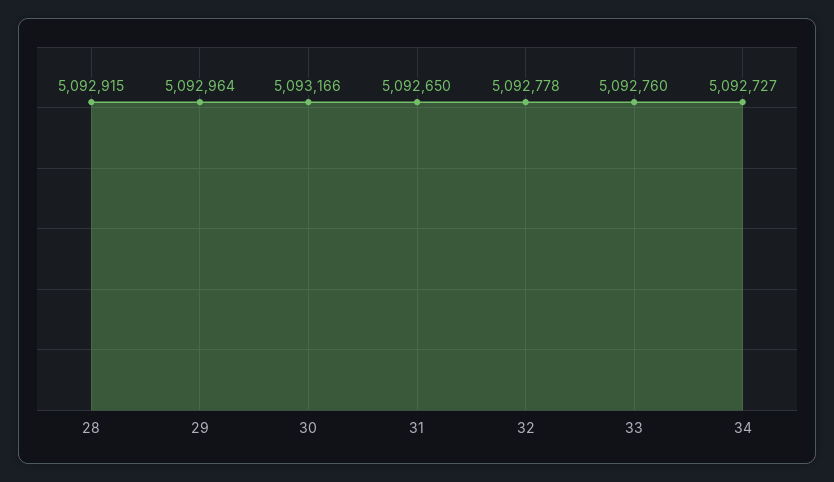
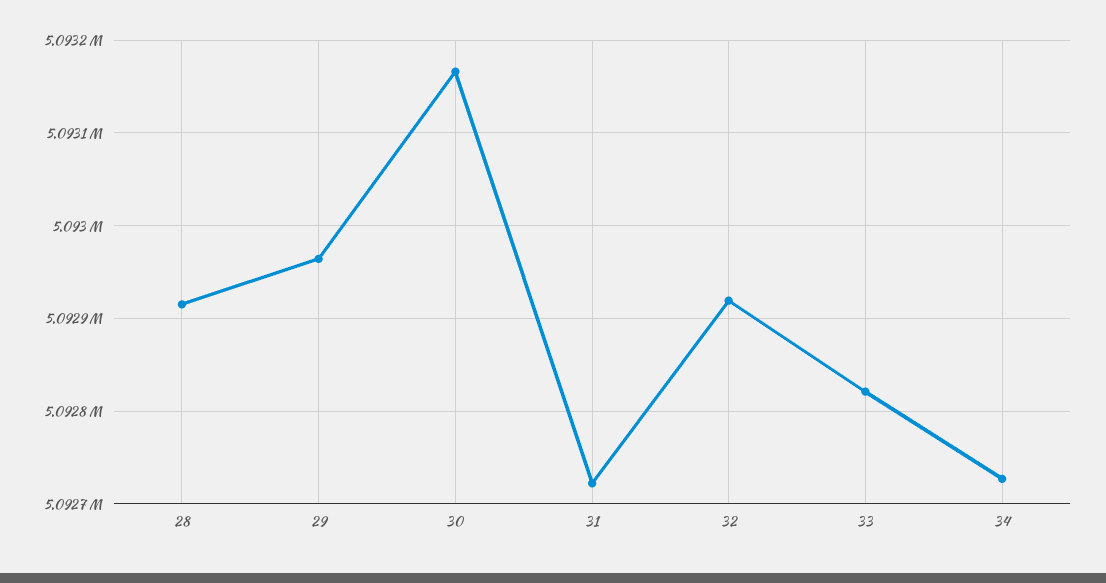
31: 5092650 -> 5092720
32: 5092778 -> 5092920
33: 5092760 -> 5092820

